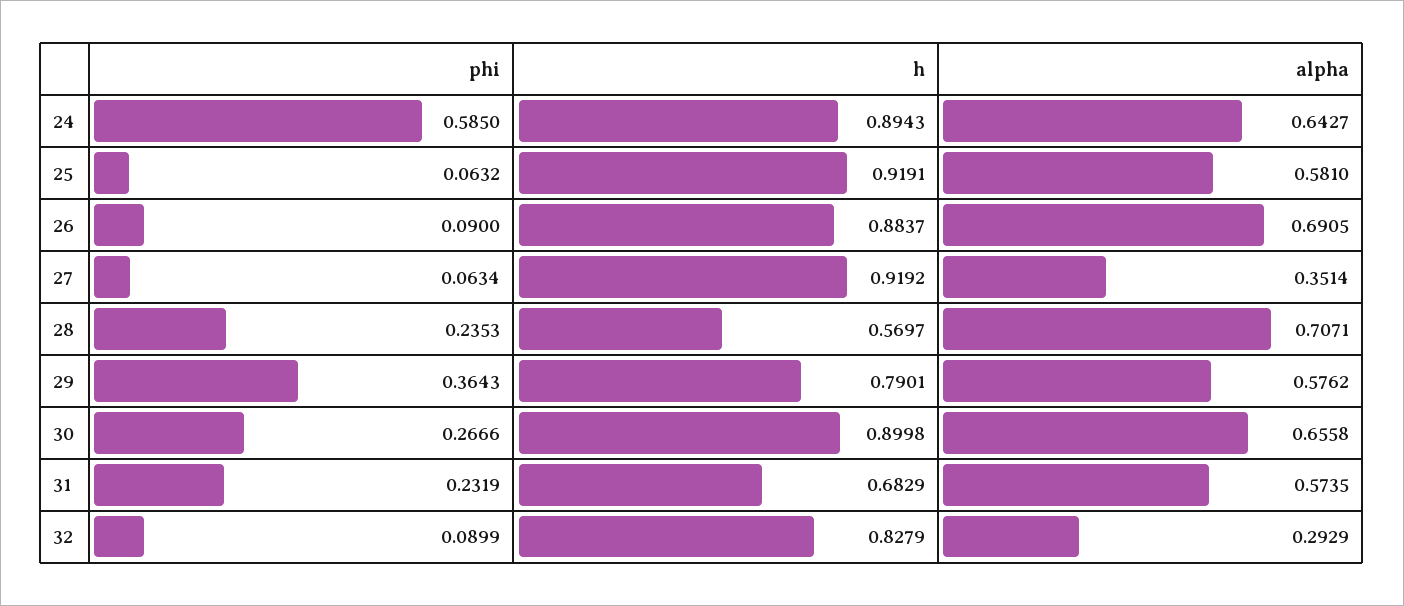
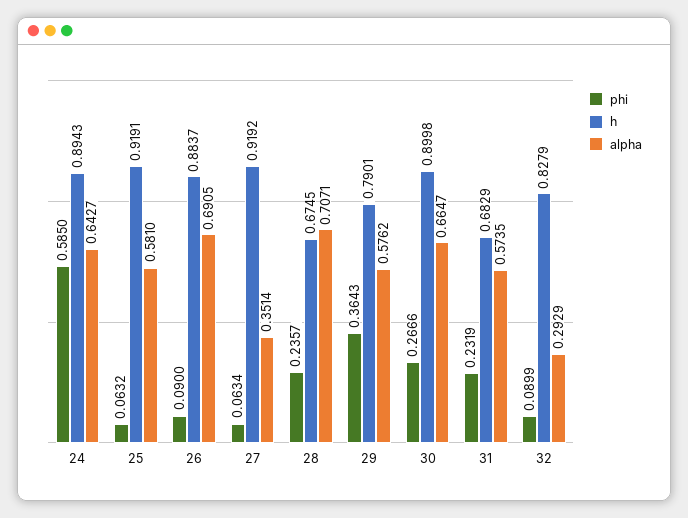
phi, 28: 0.2353 -> 0.2357
h, 28: 0.5697 -> 0.6745
alpha, 30: 0.6558 -> 0.6647

